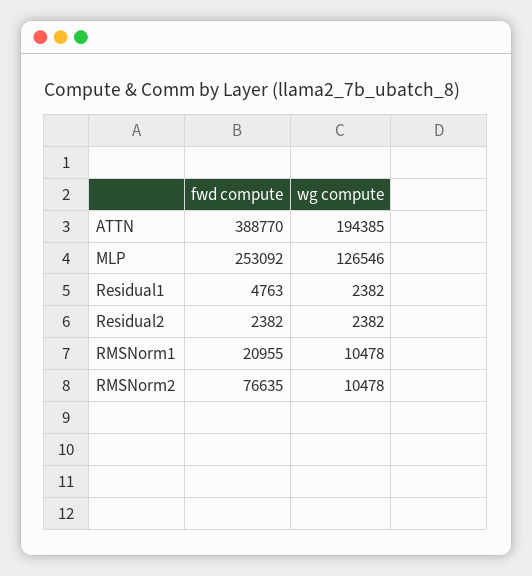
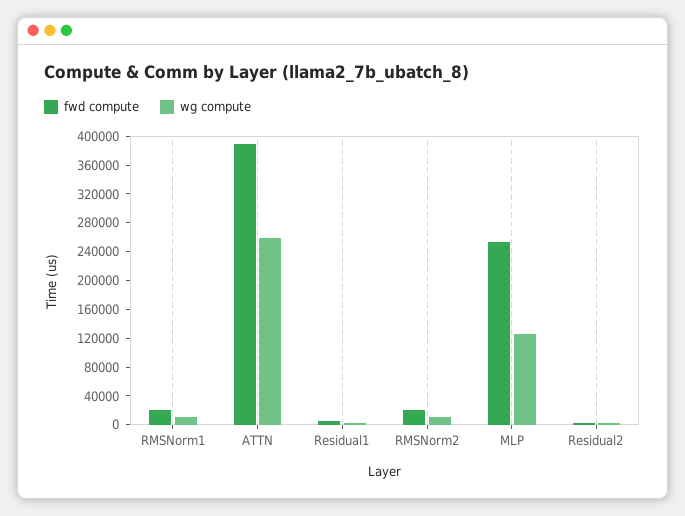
wg compute, ATTN: 194385 -> 260000
fwd compute, RMSNorm2: 76635 -> 20000

